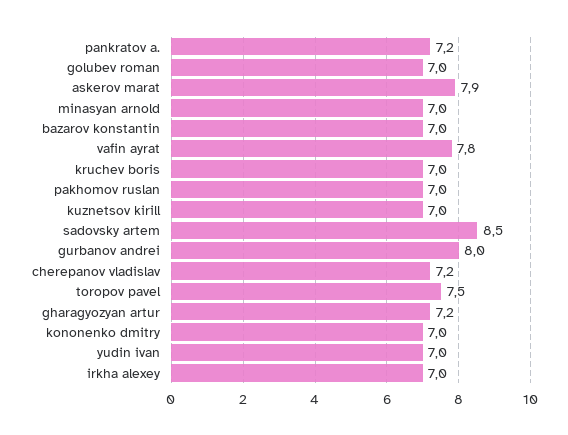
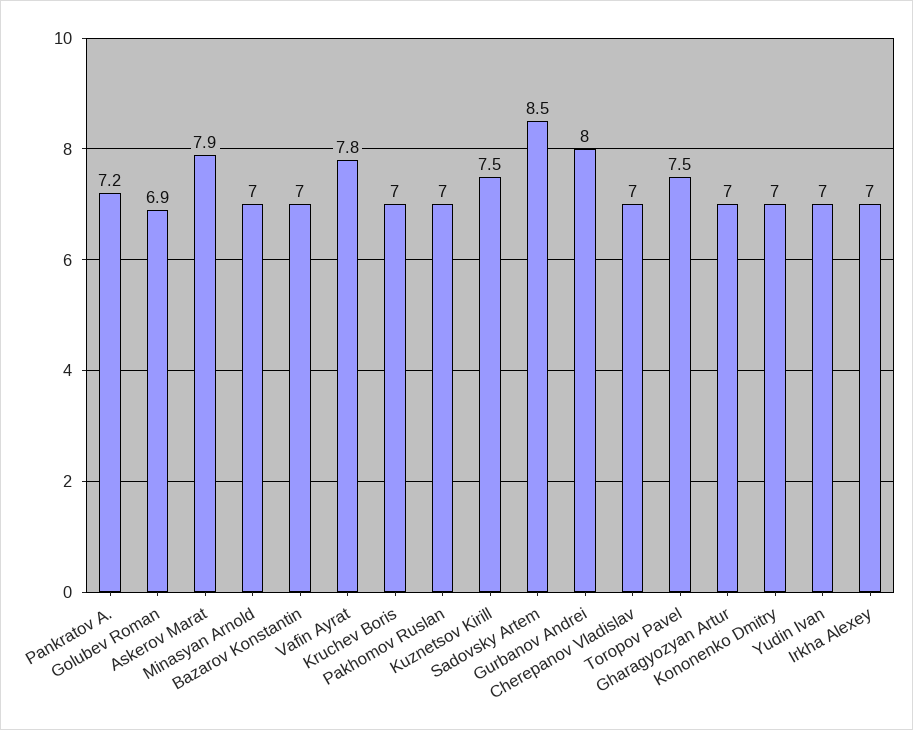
golubev roman: 7 -> 6.9
kuznetsov kirill: 7 -> 7.5
cherepanov vladislav: 7.2 -> 7
gharagyozyan artur: 7.2 -> 7

